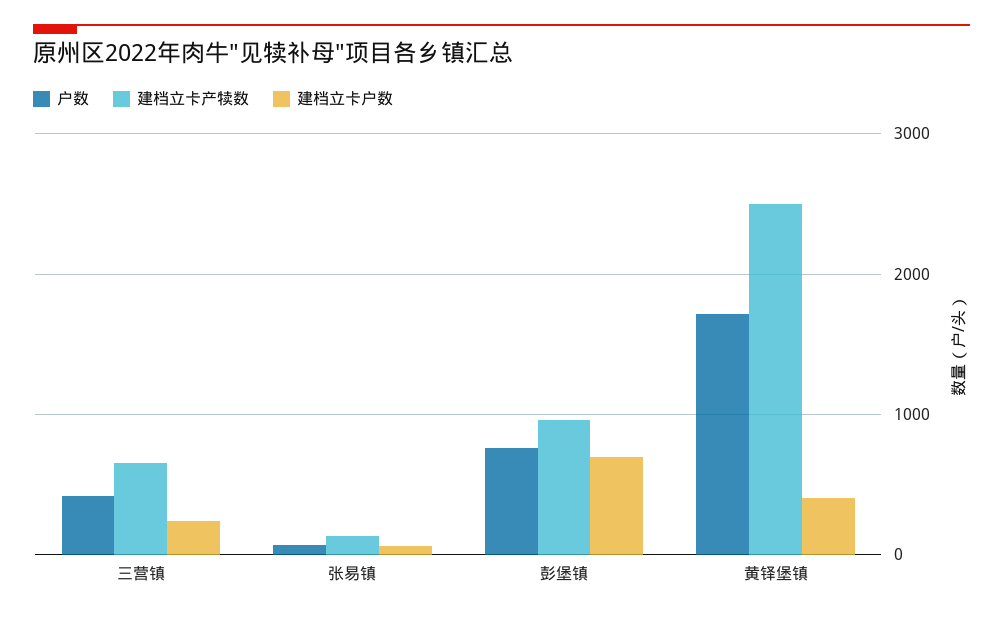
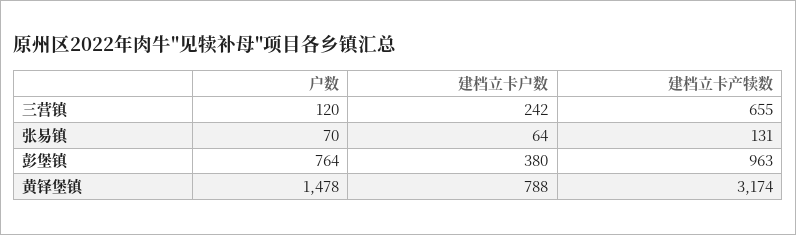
户数, 三营镇: 400 -> 120
建档立卡户数, 彭堡镇: 700 -> 380
户数, 黄铎堡镇: 1700 -> 1478
建档立卡产犊数, 黄铎堡镇: 2500 -> 3174
建档立卡户数, 黄铎堡镇: 400 -> 788

